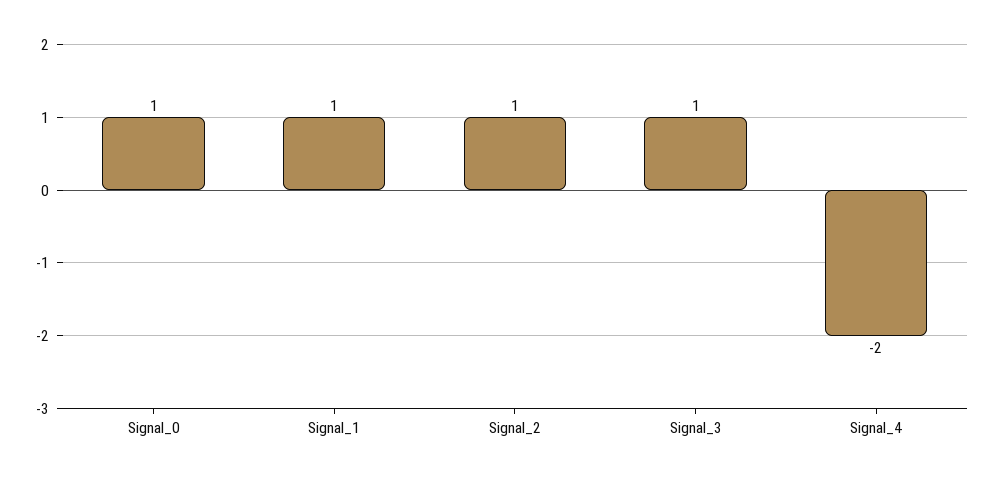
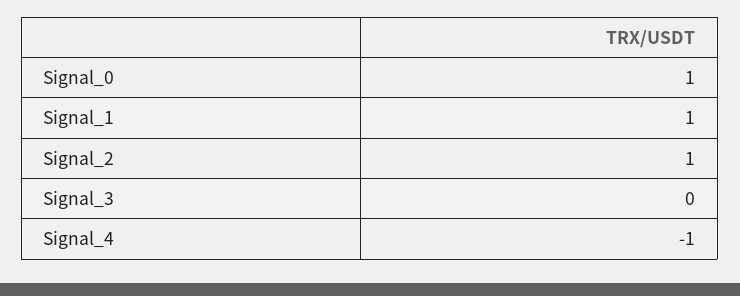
Signal_3: 1 -> 0
Signal_4: -2 -> -1

